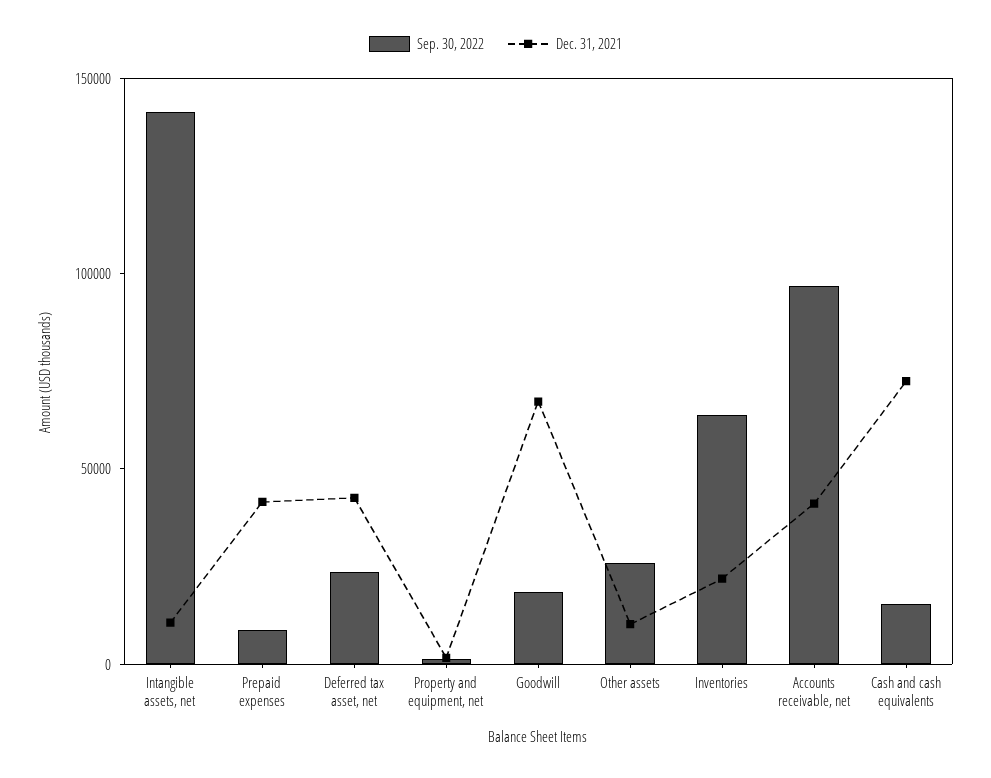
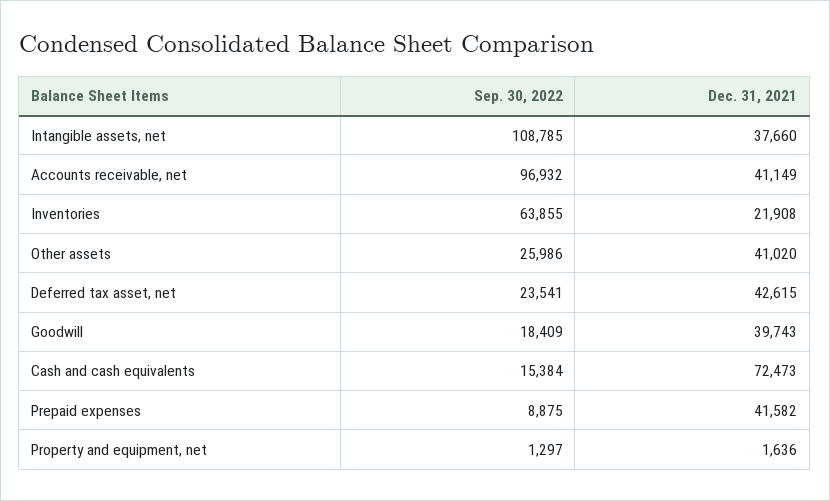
Sep. 30, 2022, Intangible assets, net: 140000 -> 108785
Dec. 31, 2021, Intangible assets, net: 10000 -> 37660
Dec. 31, 2021, Goodwill: 70000 -> 39743
Dec. 31, 2021, Other assets: 10000 -> 41020

